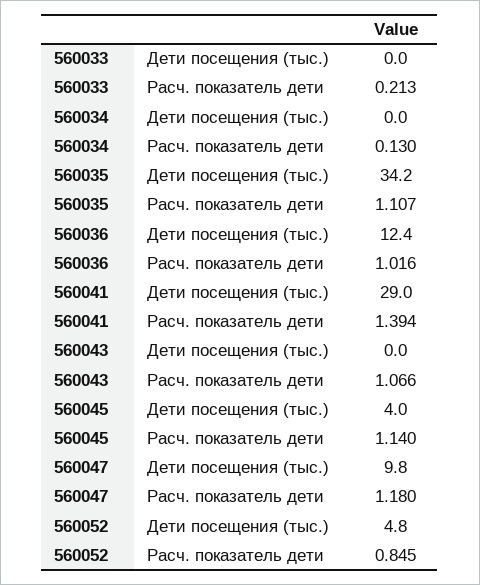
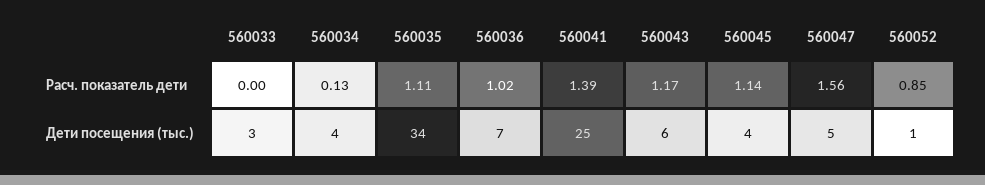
560033, Дети посещения (тыс.): 0 -> 3
560033, Расч. показатель дети: 0.213 -> 0
560034, Дети посещения (тыс.): 0 -> 4
560036, Дети посещения (тыс.): 12.4 -> 7
560041, Дети посещения (тыс.): 29 -> 25
560043, Дети посещения (тыс.): 0 -> 6
560043, Расч. показатель дети: 1.066 -> 1.17
560047, Дети посещения (тыс.): 9.8 -> 5
560047, Расч. показатель дети: 1.18 -> 1.56
560052, Дети посещения (тыс.): 4.8 -> 1

